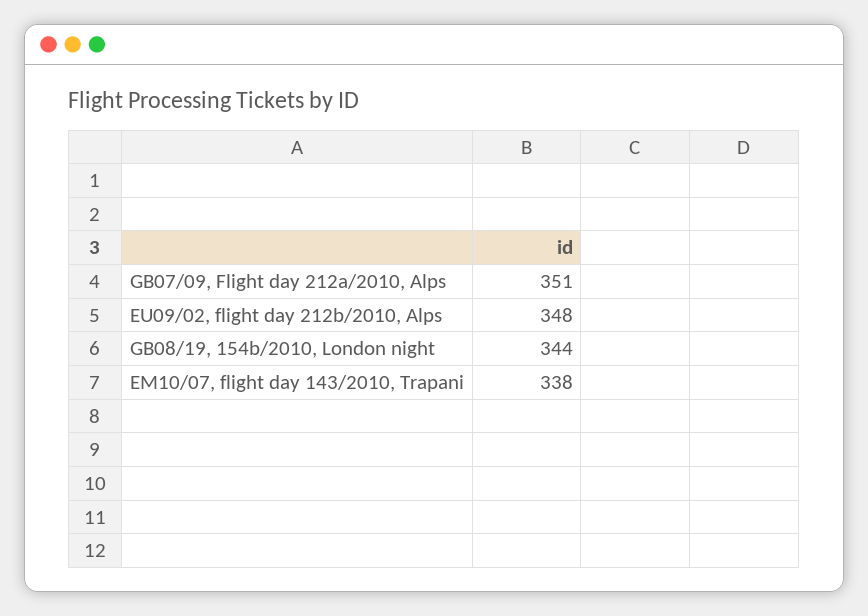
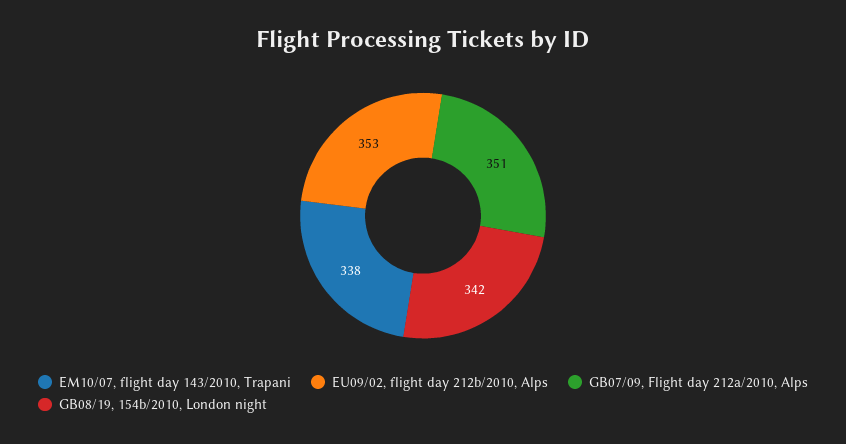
EU09/02, flight day 212b/2010, Alps: 348 -> 353
GB08/19, 154b/2010, London night: 344 -> 342

